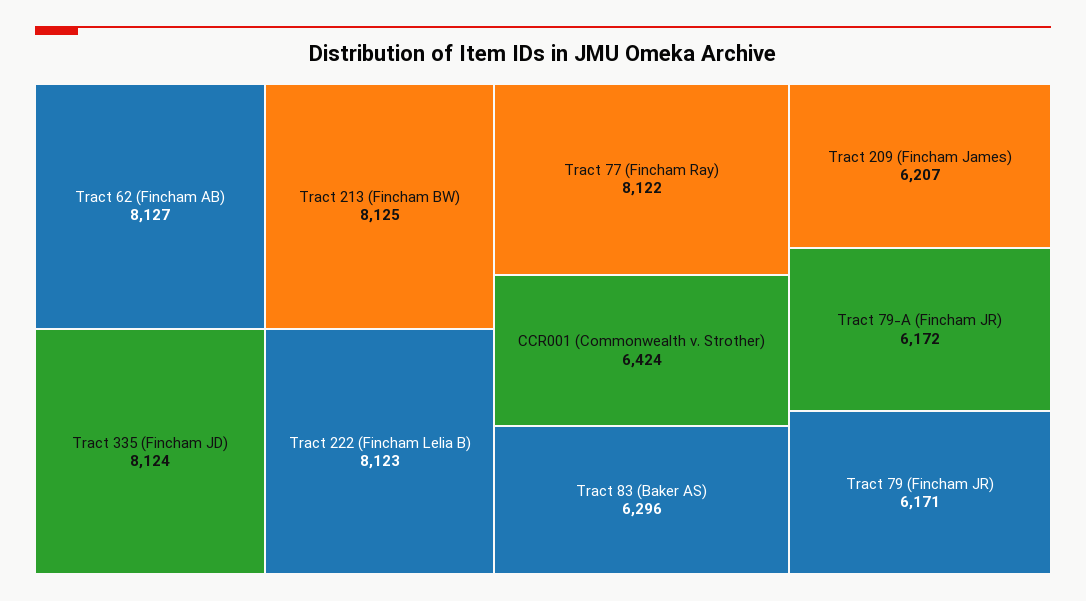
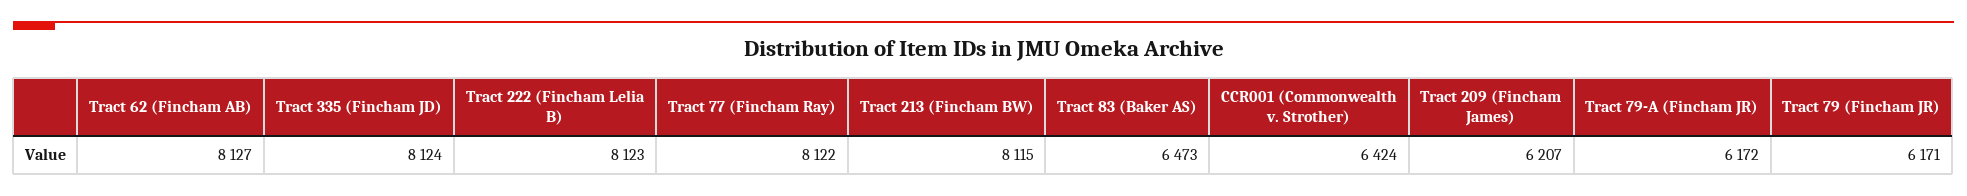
Tract 213 (Fincham BW): 8125 -> 8115
Tract 83 (Baker AS): 6296 -> 6473

